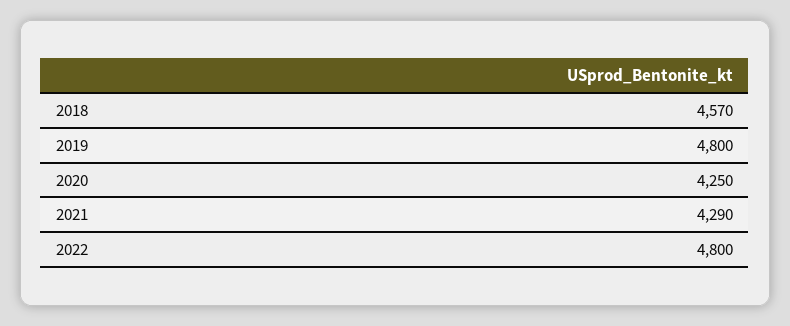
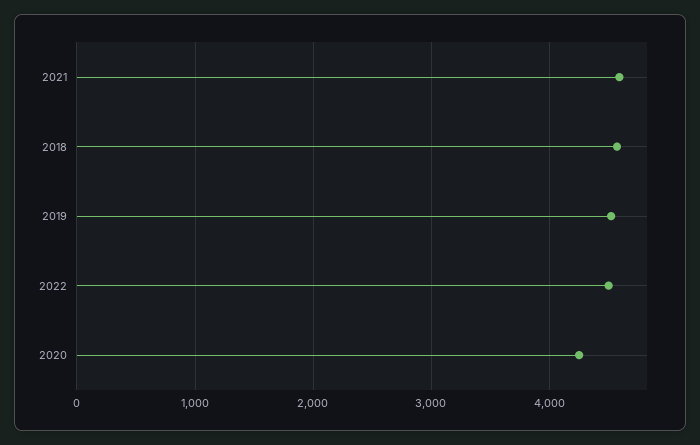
2019: 4800 -> 4500
2021: 4290 -> 4600
2022: 4800 -> 4500

